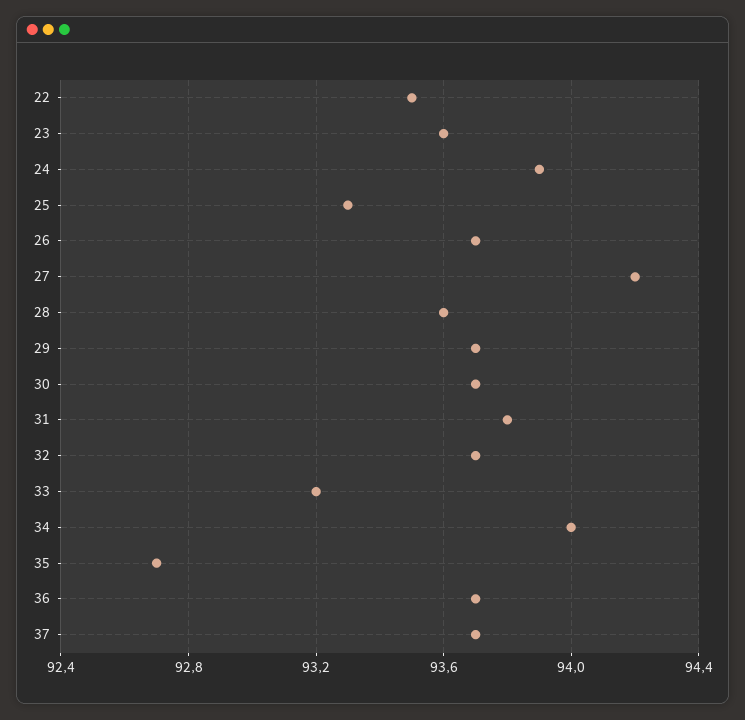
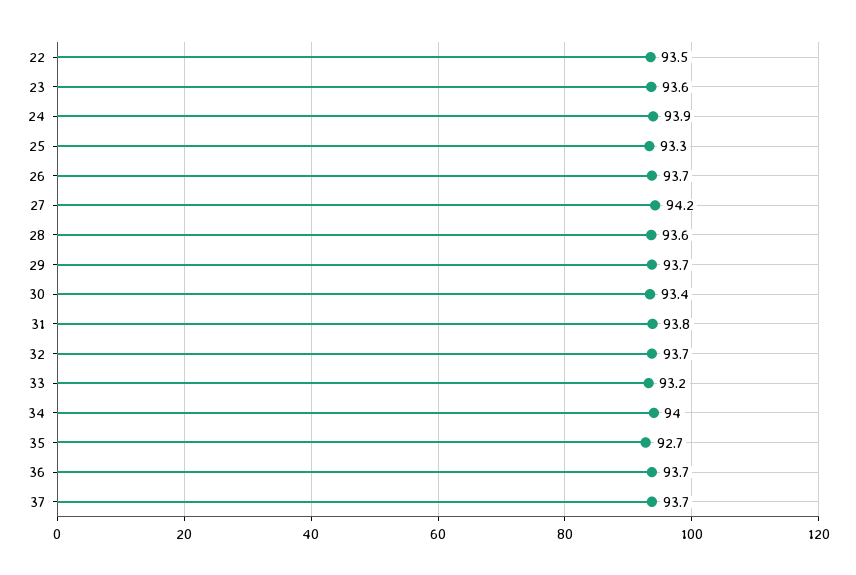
30: 93.7 -> 93.4

